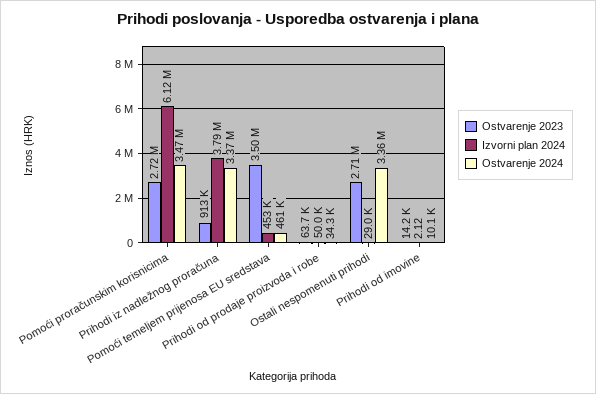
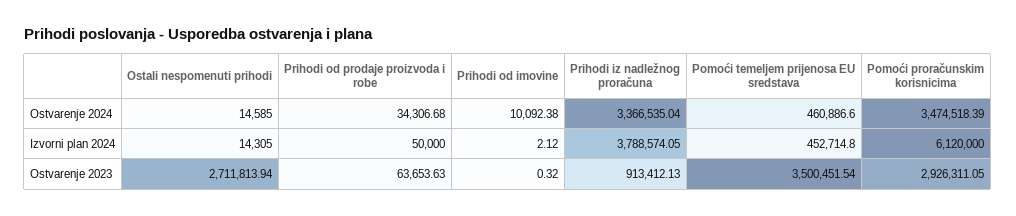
Ostvarenje 2023, Pomoći proračunskim korisnicima: 2720000 -> 2926311.05
Izvorni plan 2024, Ostali nespomenuti prihodi: 29000 -> 14305
Ostvarenje 2024, Ostali nespomenuti prihodi: 3360000 -> 14585
Ostvarenje 2023, Prihodi od imovine: 14200 -> 0.32

